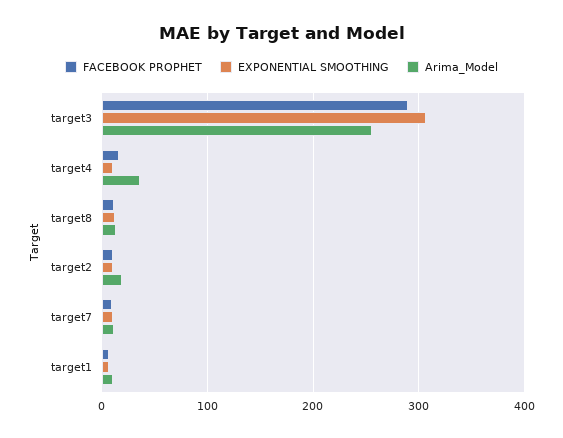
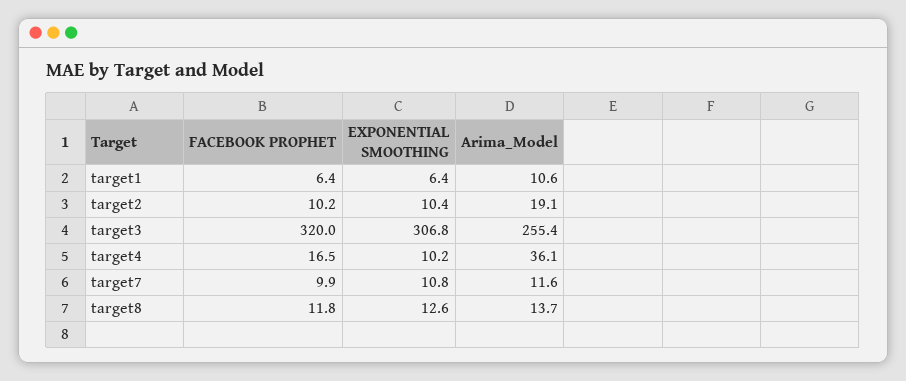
FACEBOOK PROPHET, target3: 290 -> 320

